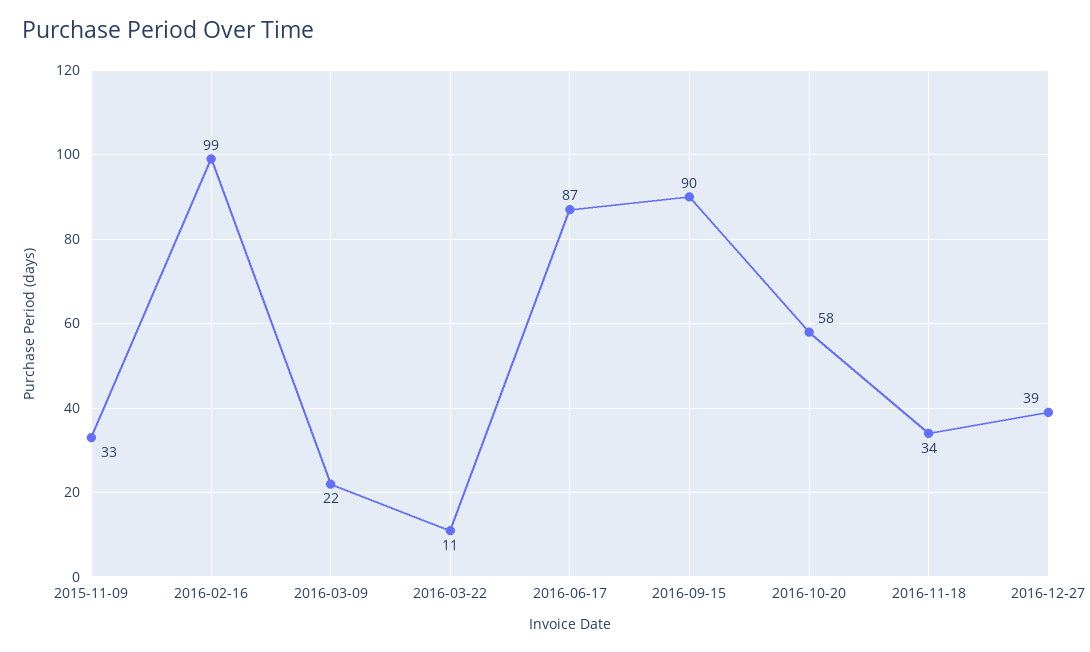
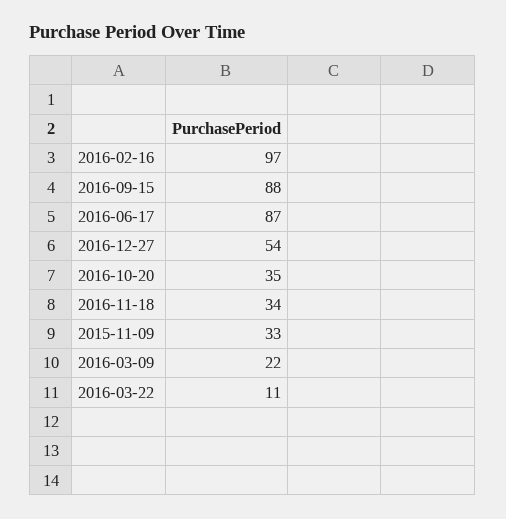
2016-02-16: 99 -> 97
2016-09-15: 90 -> 88
2016-10-20: 58 -> 35
2016-12-27: 39 -> 54

